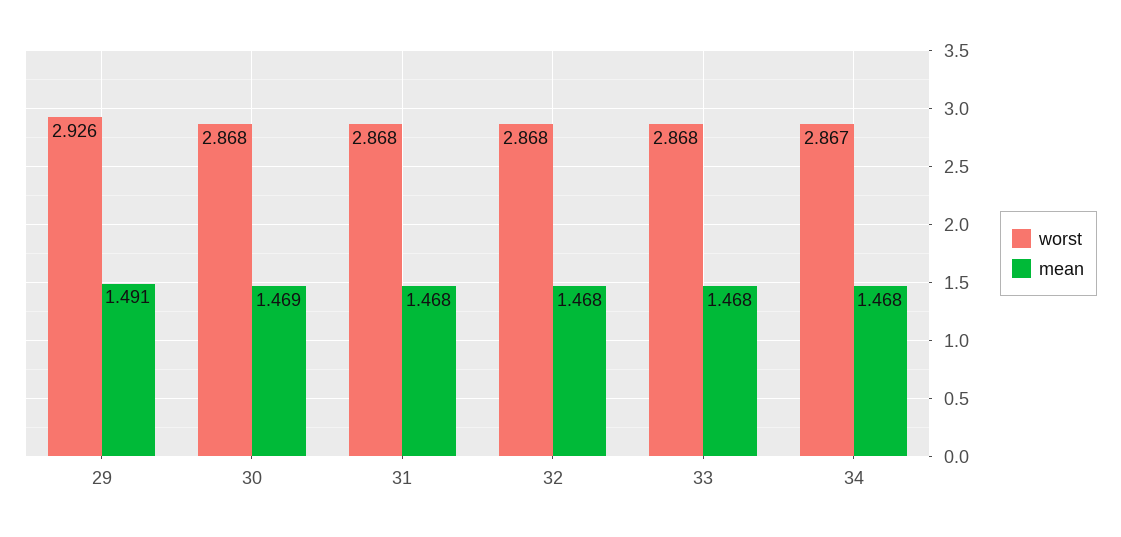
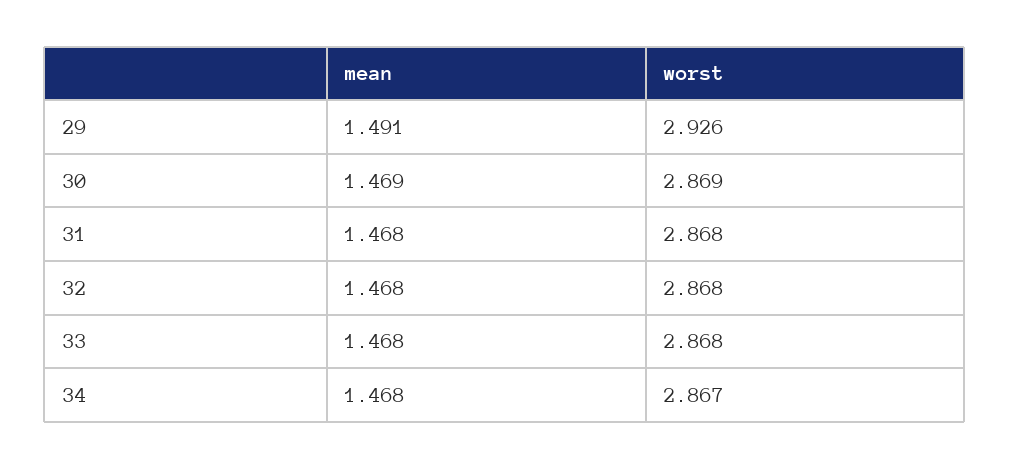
worst, 30: 2.868 -> 2.869

